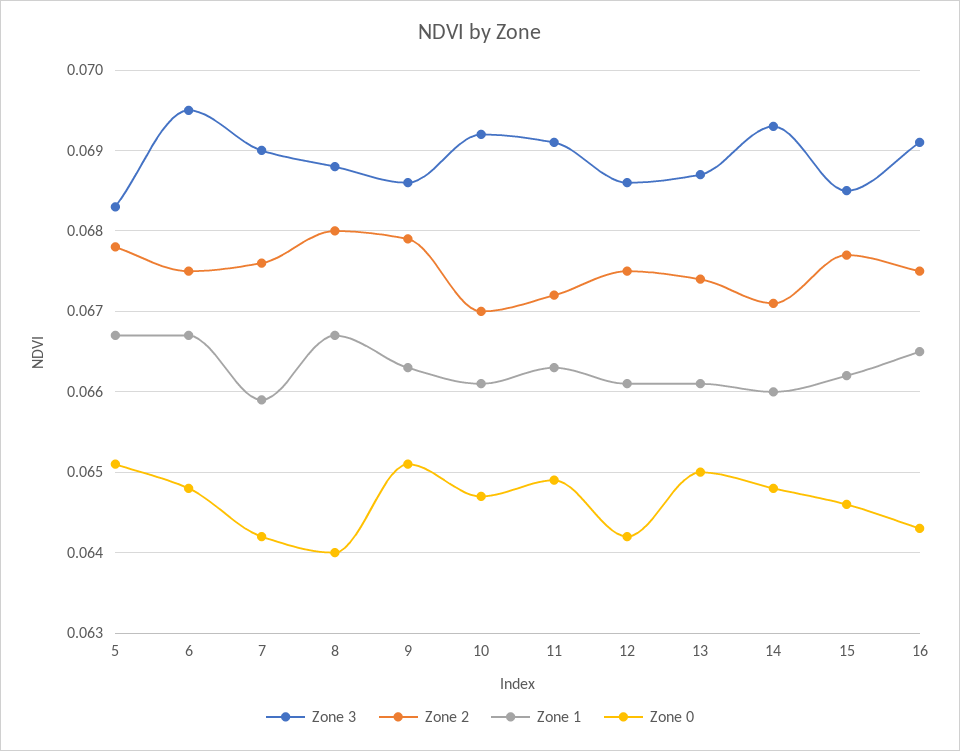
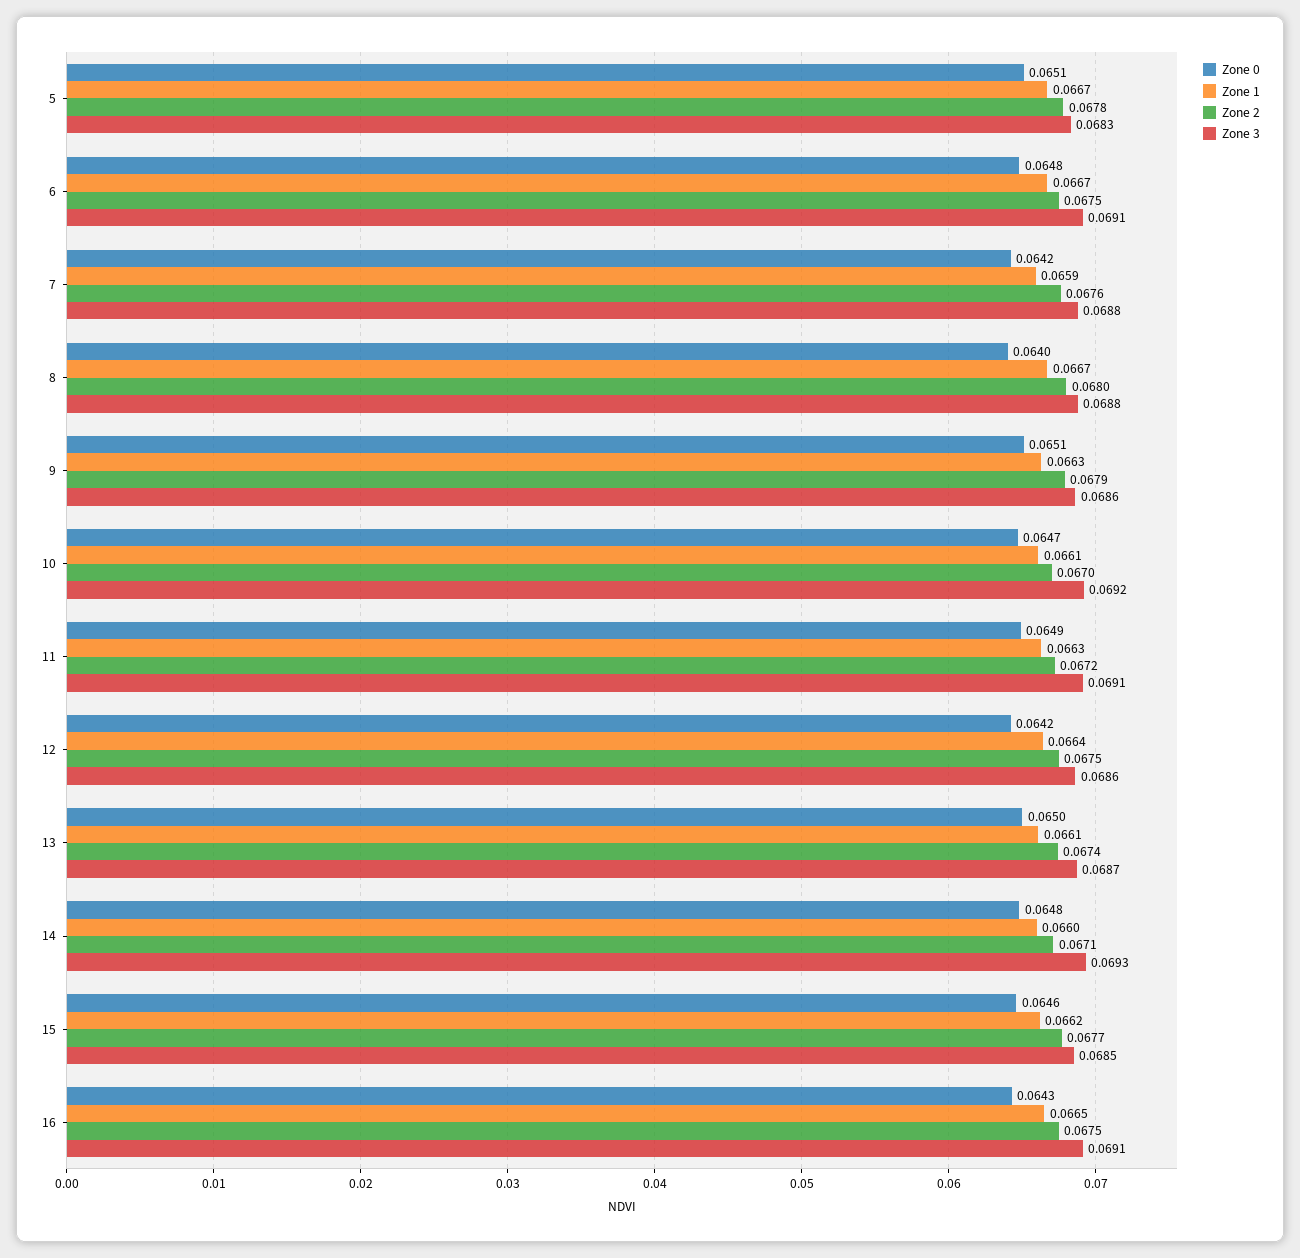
Zone 3, 6: 0.0695 -> 0.0691
Zone 3, 7: 0.069 -> 0.0688
Zone 1, 12: 0.0661 -> 0.0664

